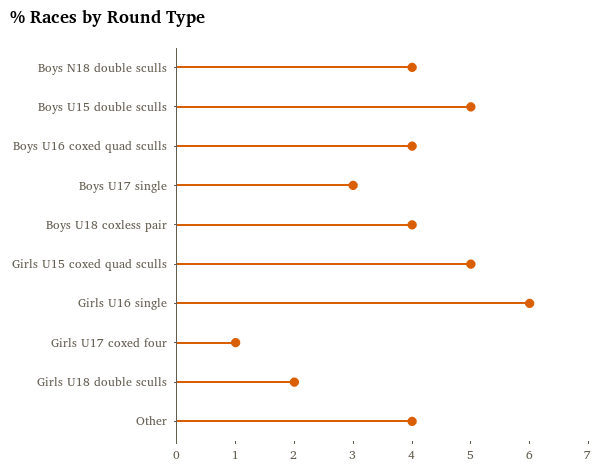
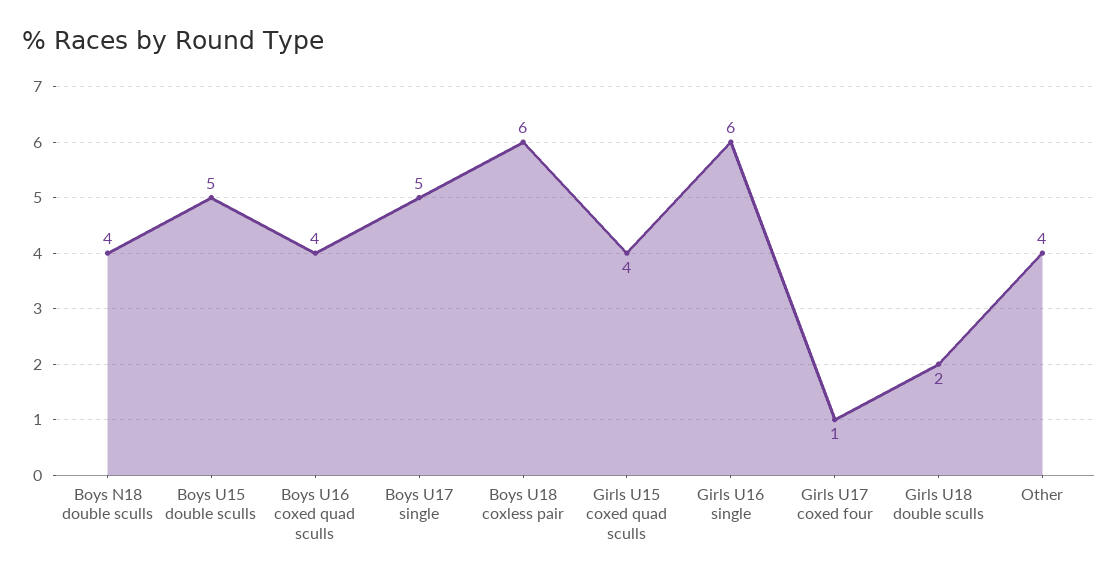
Boys U17 single: 3 -> 5
Boys U18 coxless pair: 4 -> 6
Girls U15 coxed quad sculls: 5 -> 4

